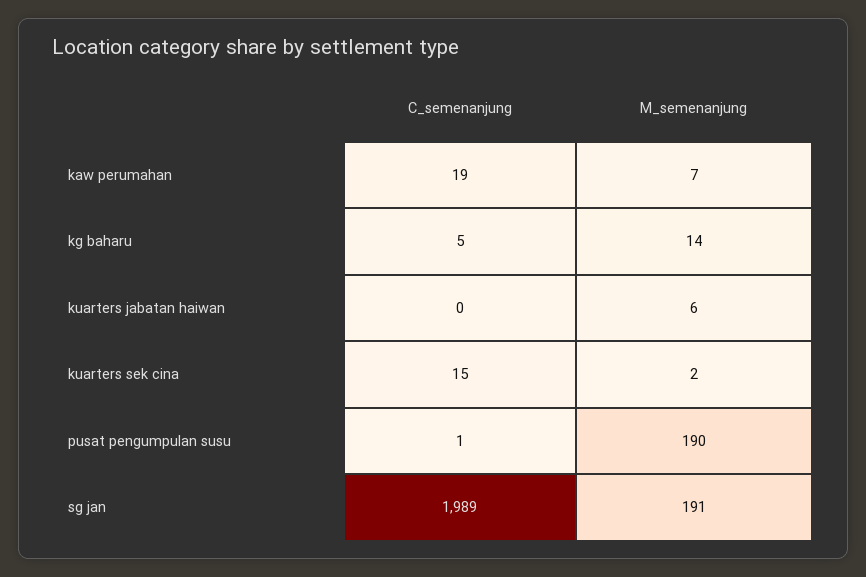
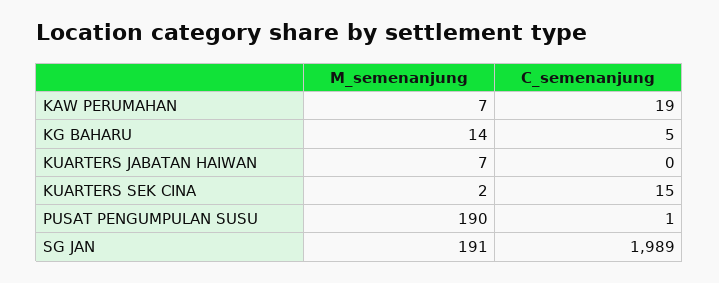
M_semenanjung, kuarters jabatan haiwan: 6 -> 7

